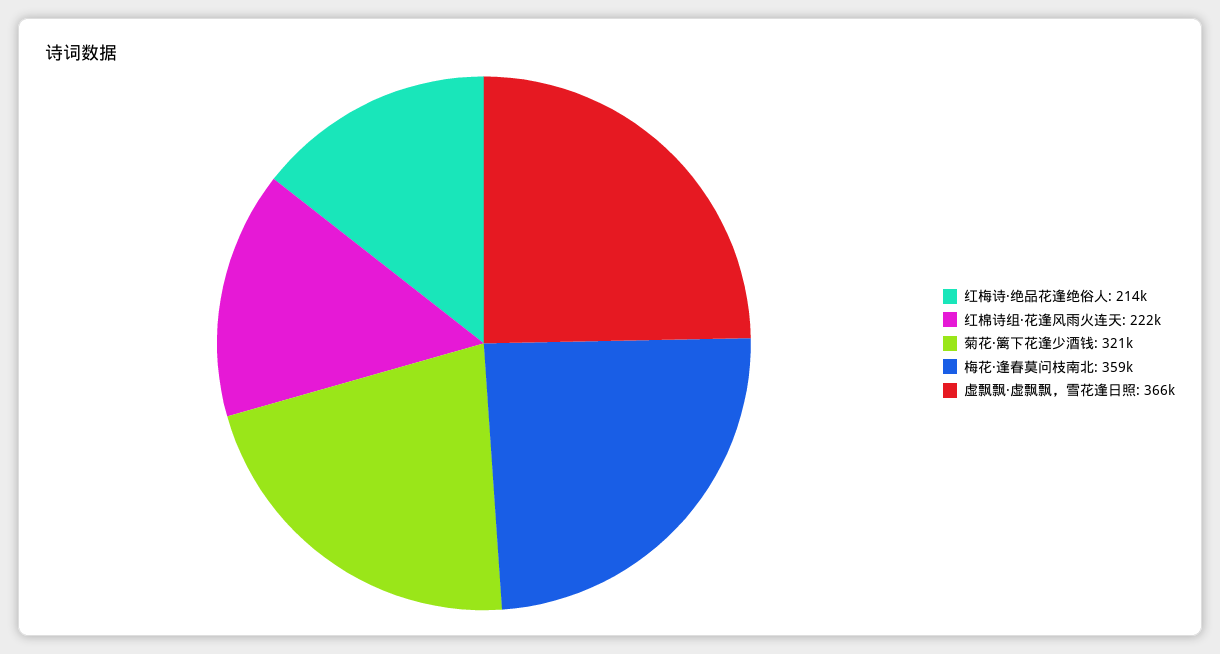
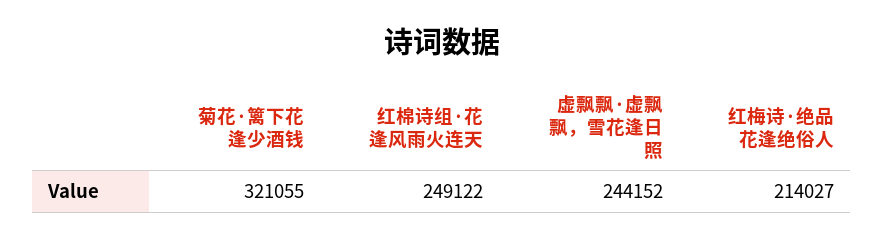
红棉诗组·花逢风雨火连天: 222000 -> 249122
梅花·逢春莫问枝南北: 359000 -> none
虚飘飘·虚飘飘，雪花逢日照: 366000 -> 244152

